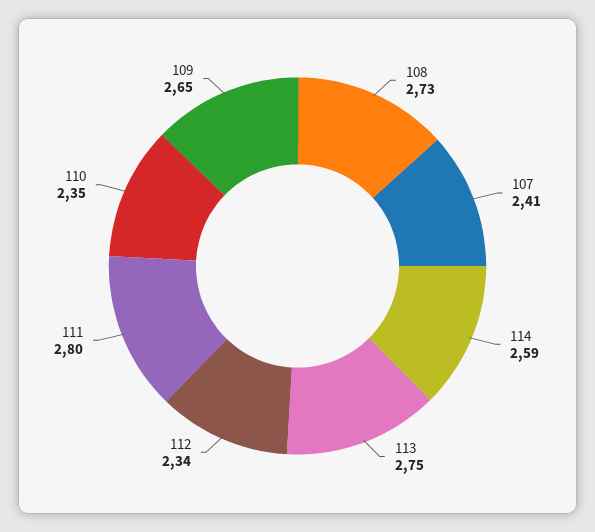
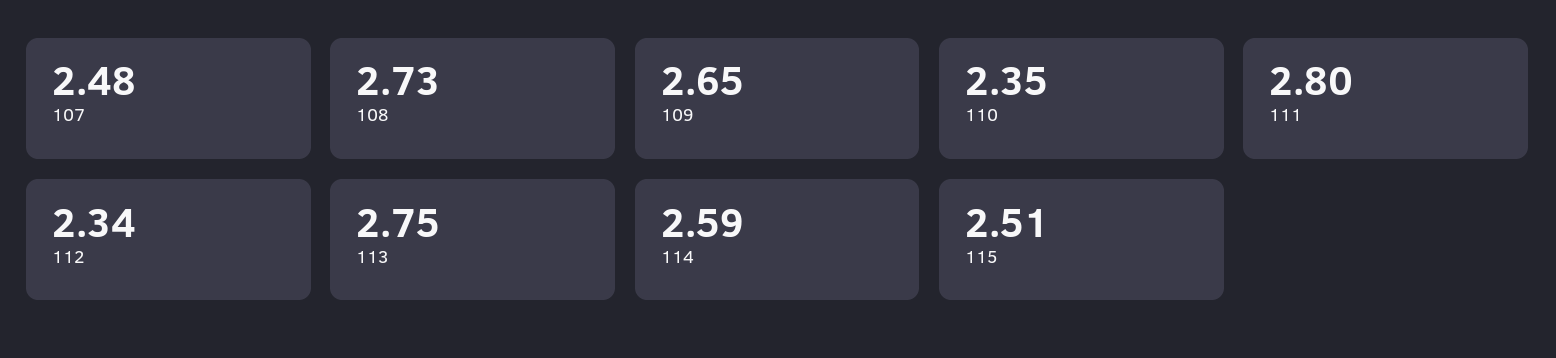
107: 2.41 -> 2.48
115: none -> 2.51

